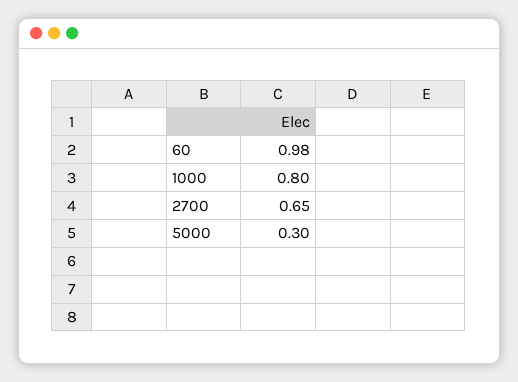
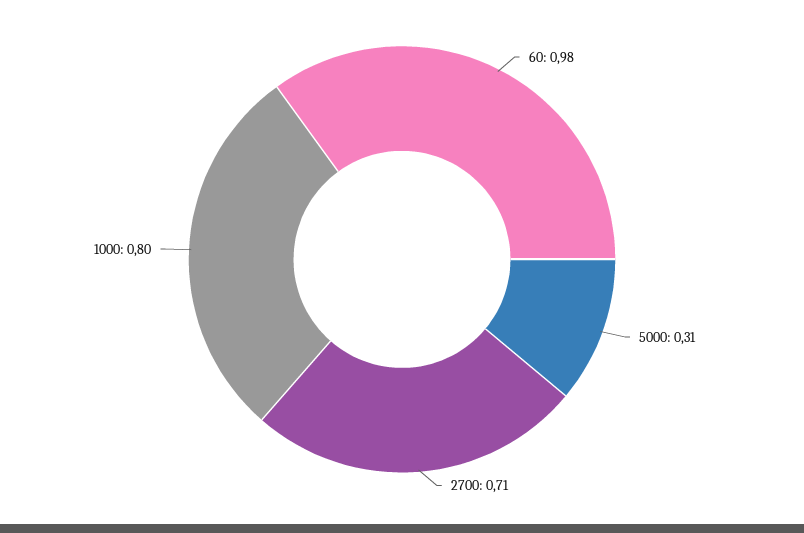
2700: 0.65 -> 0.71
5000: 0.3 -> 0.31

